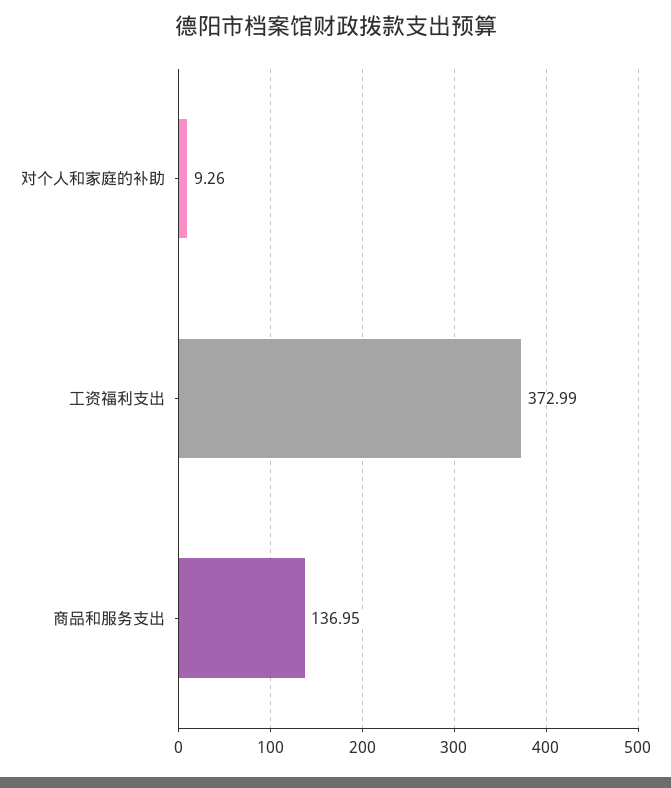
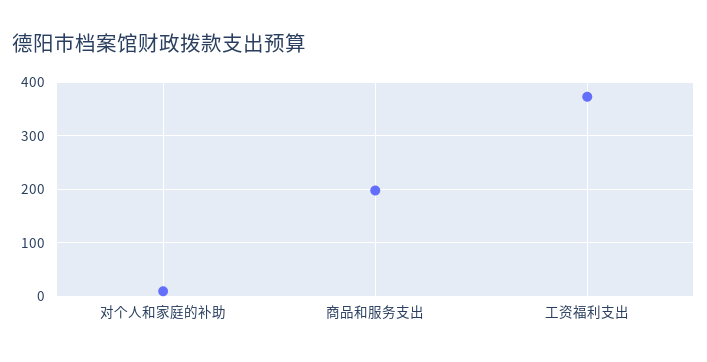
商品和服务支出: 136.95 -> 200

